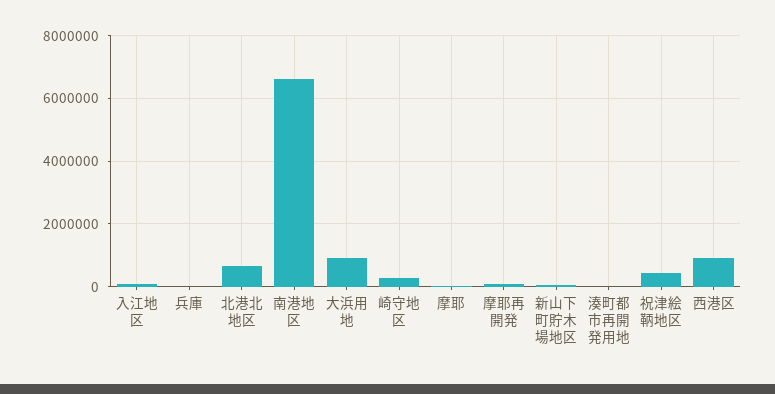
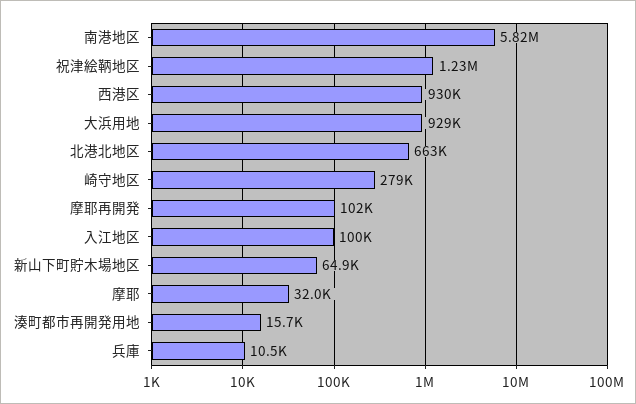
南港地区: 6600000 -> 5820000
祝津絵鞆地区: 400000 -> 1230000

